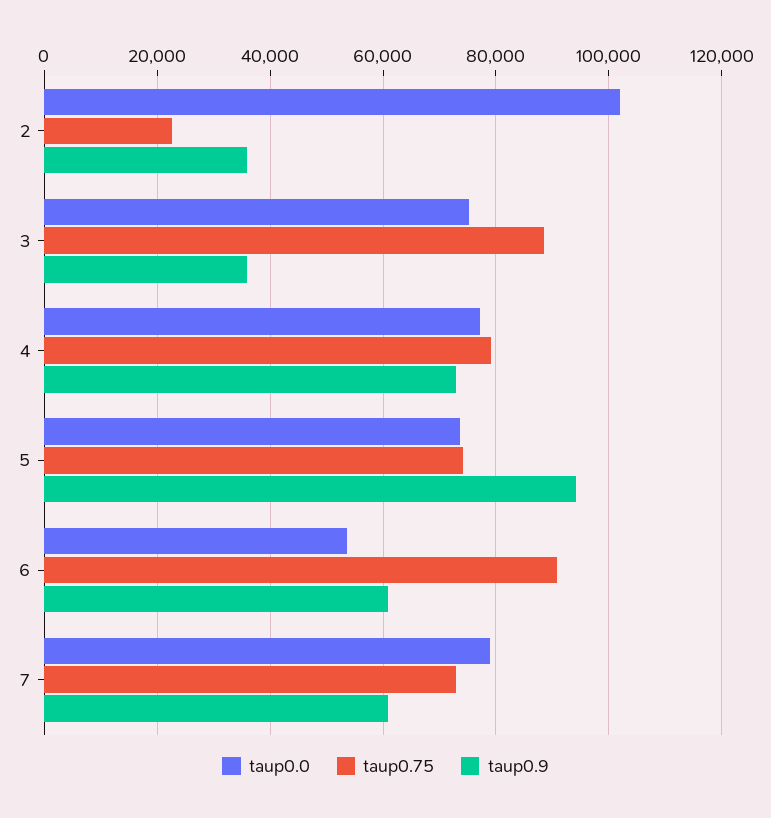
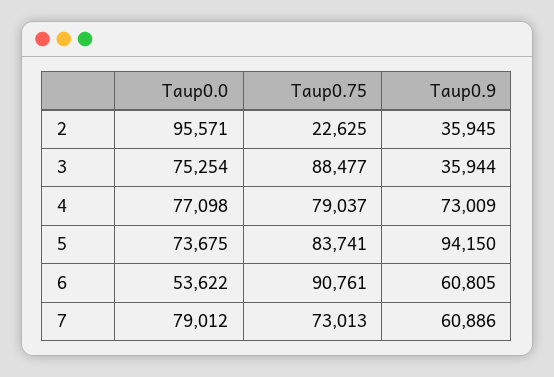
taup0.0, 2: 102000 -> 95571
taup0.75, 5: 74000 -> 83741

